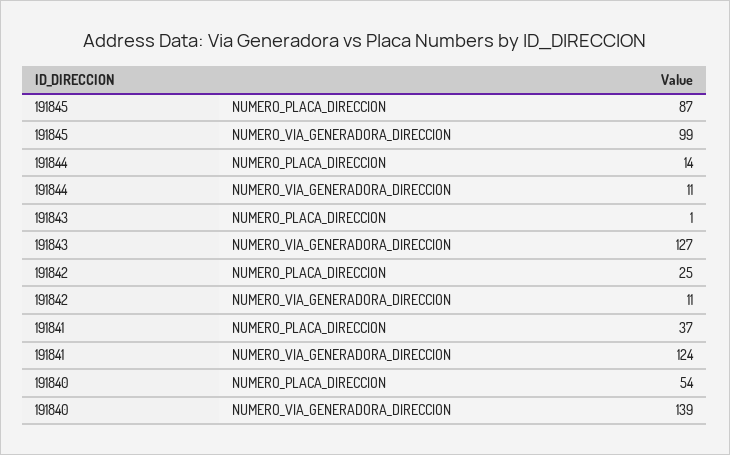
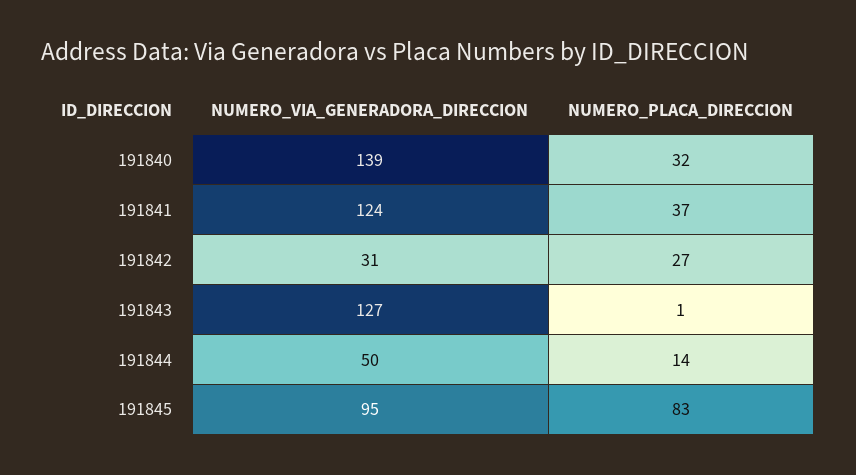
191845, NUMERO_PLACA_DIRECCION: 87 -> 83
191845, NUMERO_VIA_GENERADORA_DIRECCION: 99 -> 95
191844, NUMERO_VIA_GENERADORA_DIRECCION: 11 -> 50
191842, NUMERO_PLACA_DIRECCION: 25 -> 27
191842, NUMERO_VIA_GENERADORA_DIRECCION: 11 -> 31
191840, NUMERO_PLACA_DIRECCION: 54 -> 32

